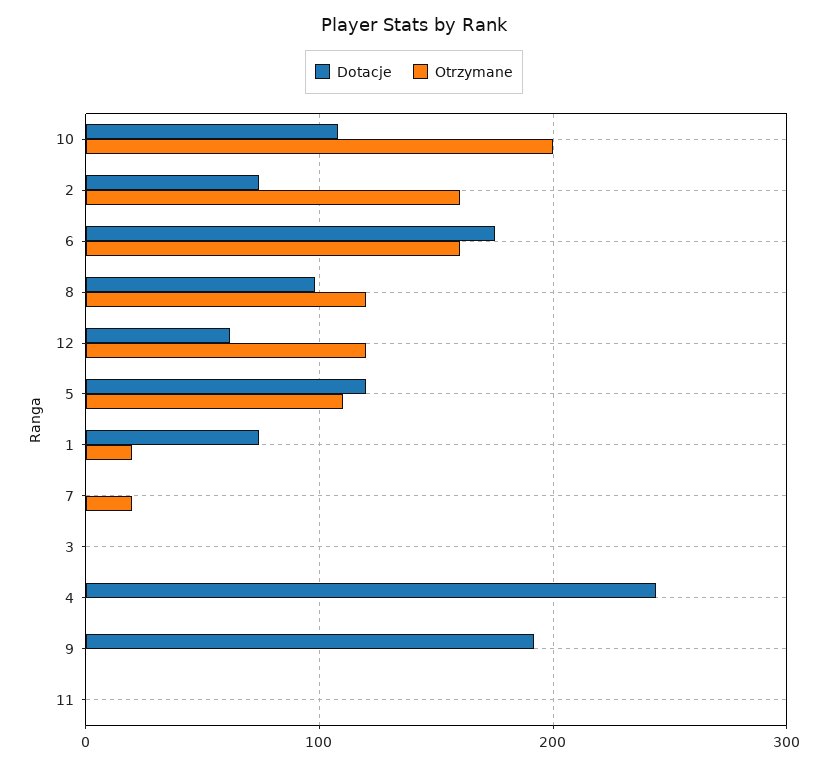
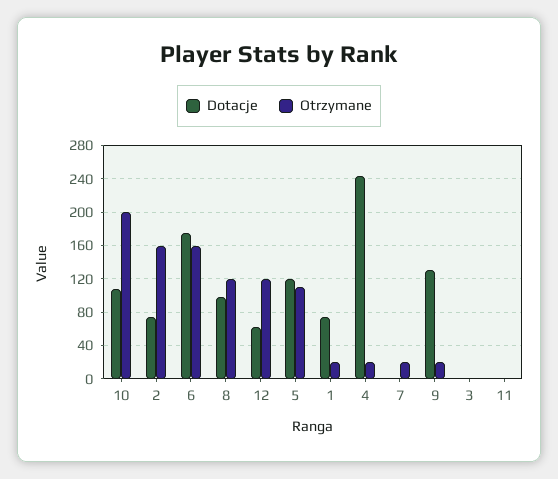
Otrzymane, 4: 0 -> 20
Dotacje, 9: 190 -> 130
Otrzymane, 9: 0 -> 20

